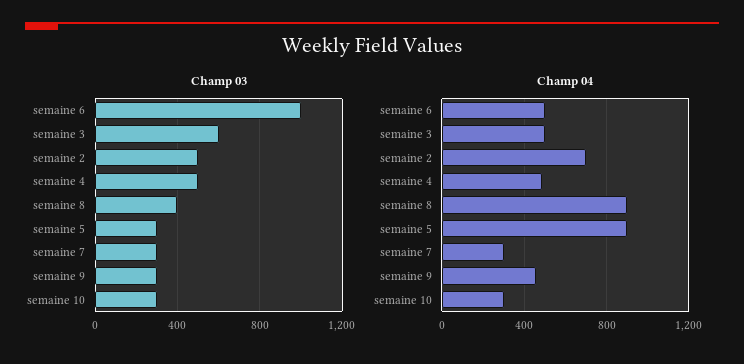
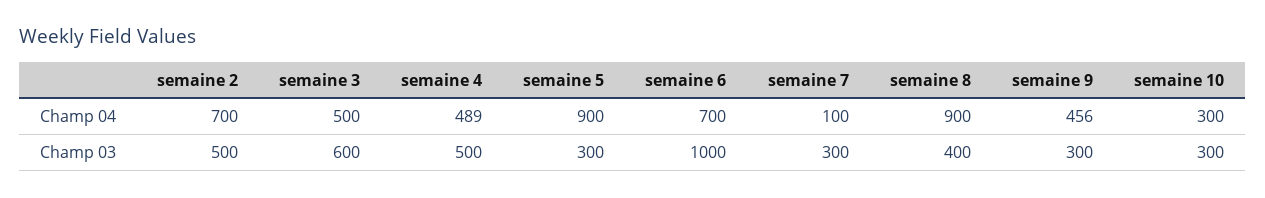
Champ 04, semaine 6: 500 -> 700
Champ 04, semaine 7: 300 -> 100

